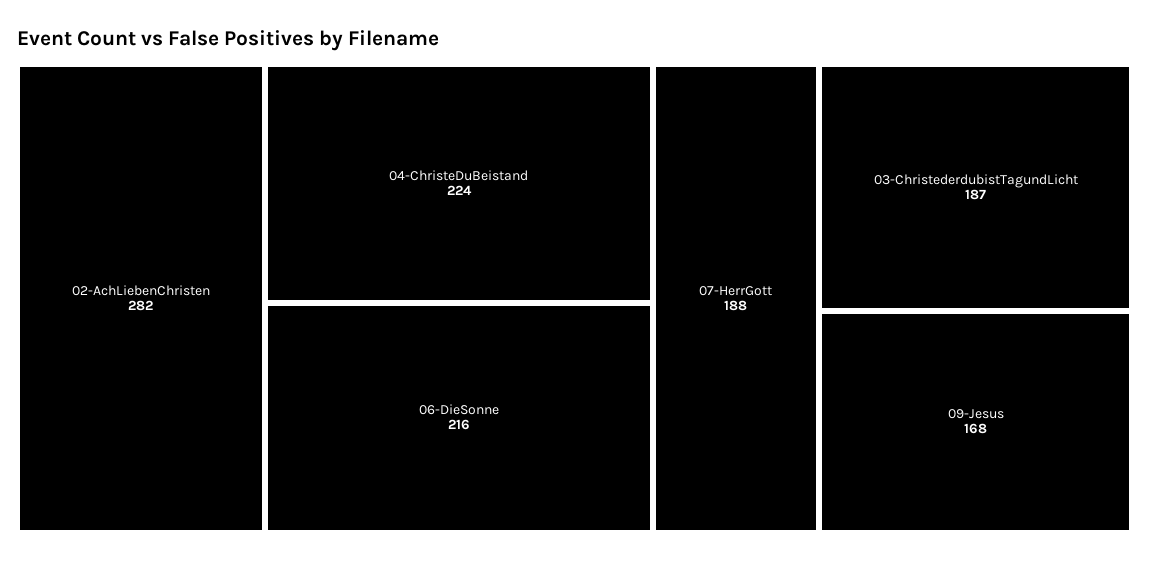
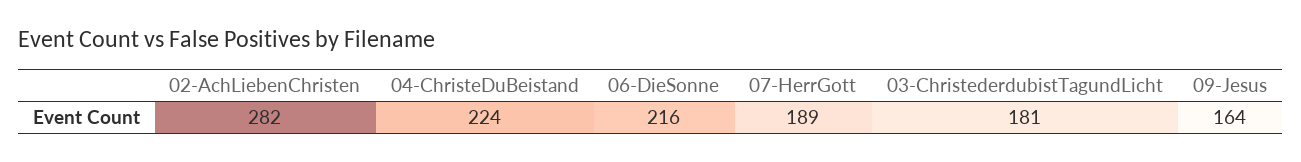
07-HerrGott: 188 -> 189
03-ChristederdubistTagundLicht: 187 -> 181
09-Jesus: 168 -> 164

